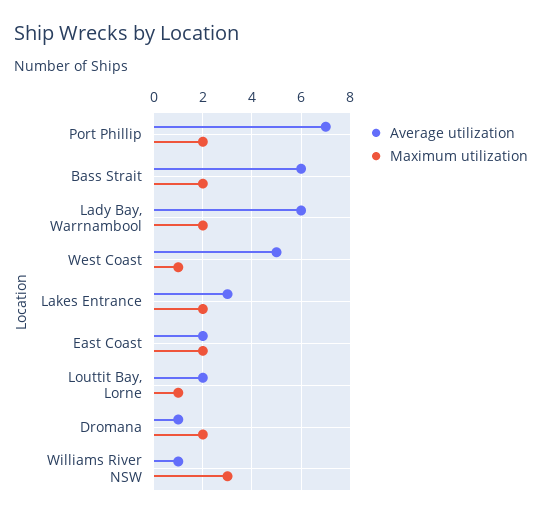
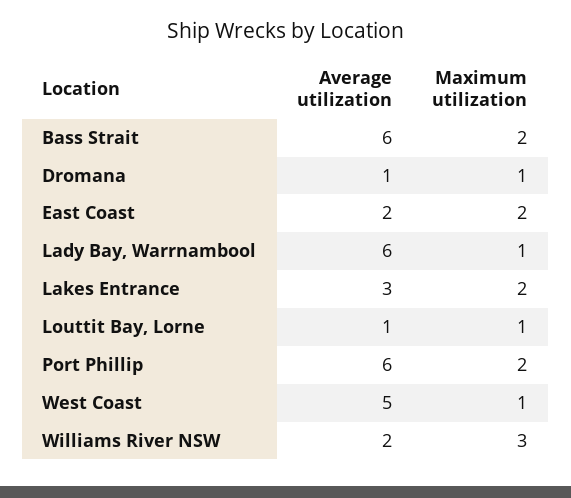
Average utilization, Port Phillip: 7 -> 6
Maximum utilization, Lady Bay, Warrnambool: 2 -> 1
Average utilization, Louttit Bay, Lorne: 2 -> 1
Maximum utilization, Dromana: 2 -> 1
Average utilization, Williams River NSW: 1 -> 2

